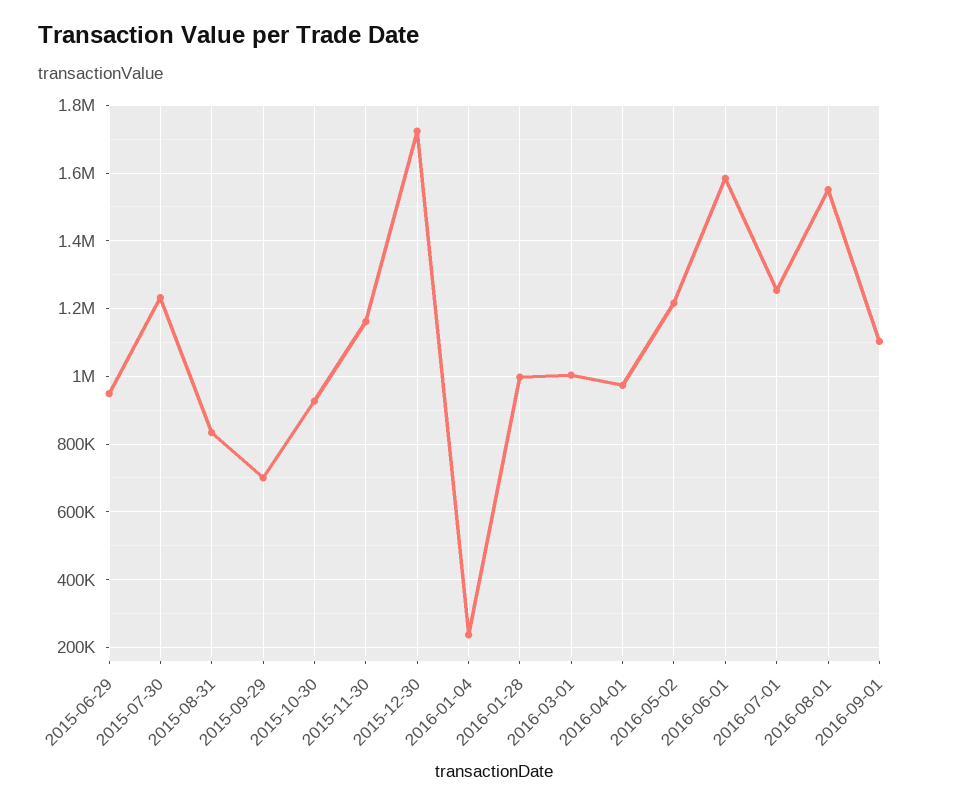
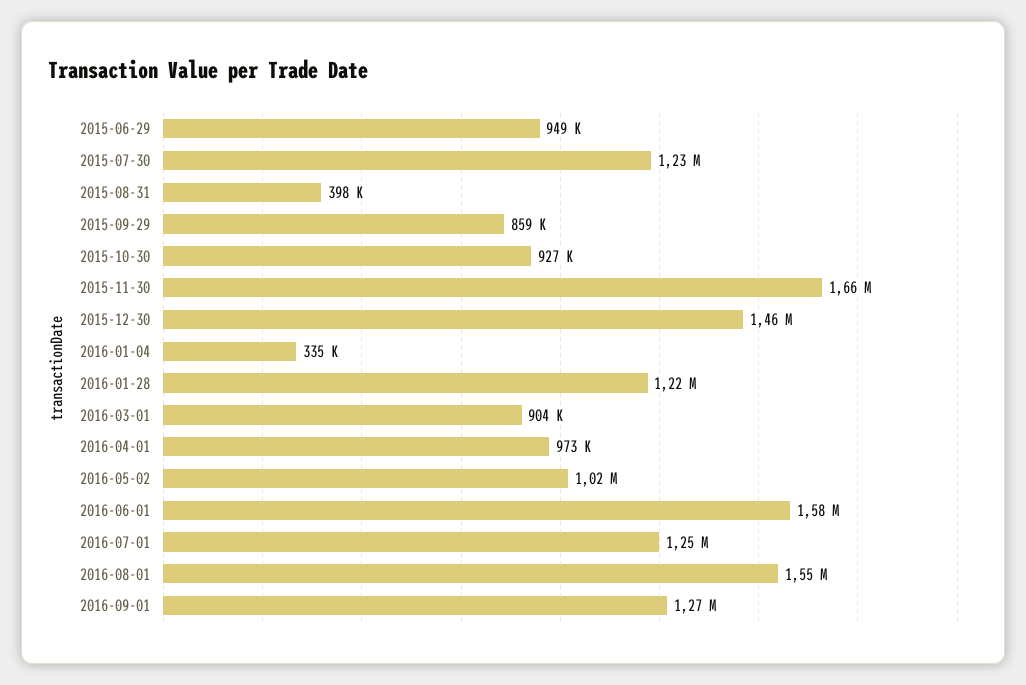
2015-08-31: 840000 -> 398000
2015-09-29: 700000 -> 859000
2015-11-30: 1160000 -> 1660000
2015-12-30: 1720000 -> 1460000
2016-01-04: 240000 -> 335000
2016-01-28: 1000000 -> 1220000
2016-03-01: 1000000 -> 904000
2016-05-02: 1220000 -> 1020000
2016-09-01: 1100000 -> 1270000

